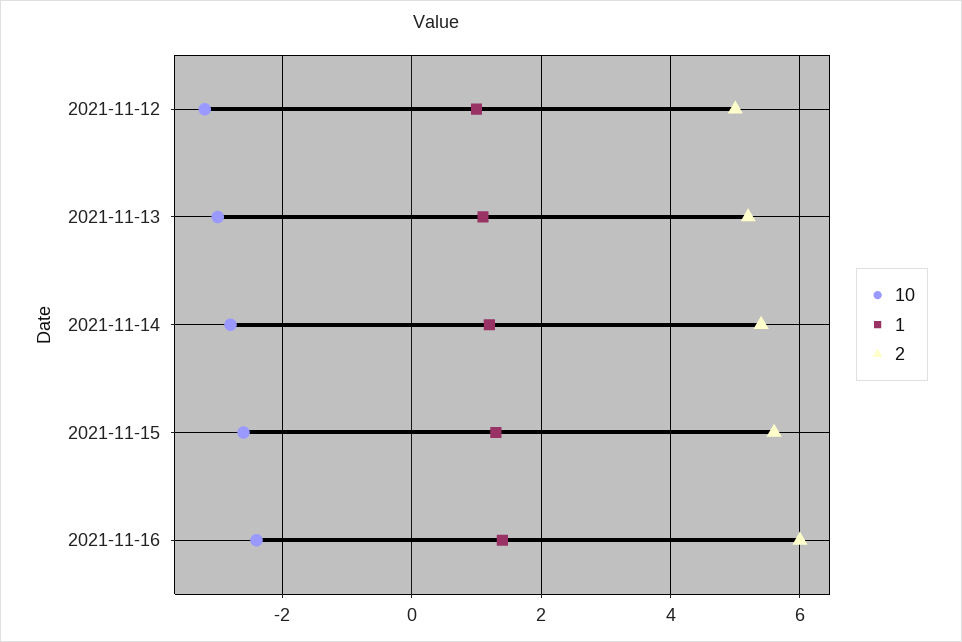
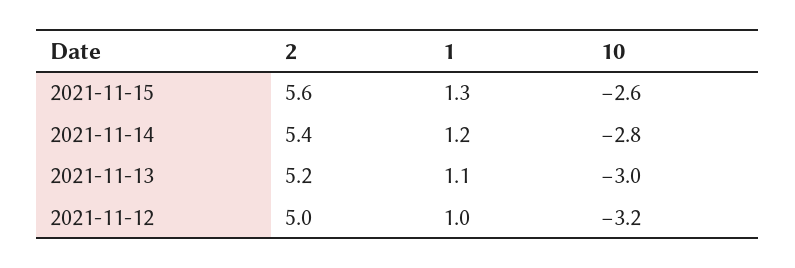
10, 2021-11-16: -2.5 -> none
1, 2021-11-16: 1.5 -> none
2, 2021-11-16: 6 -> none

